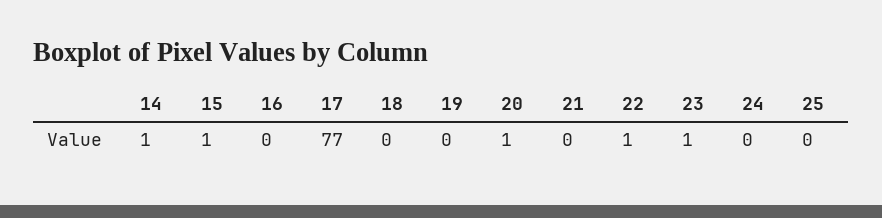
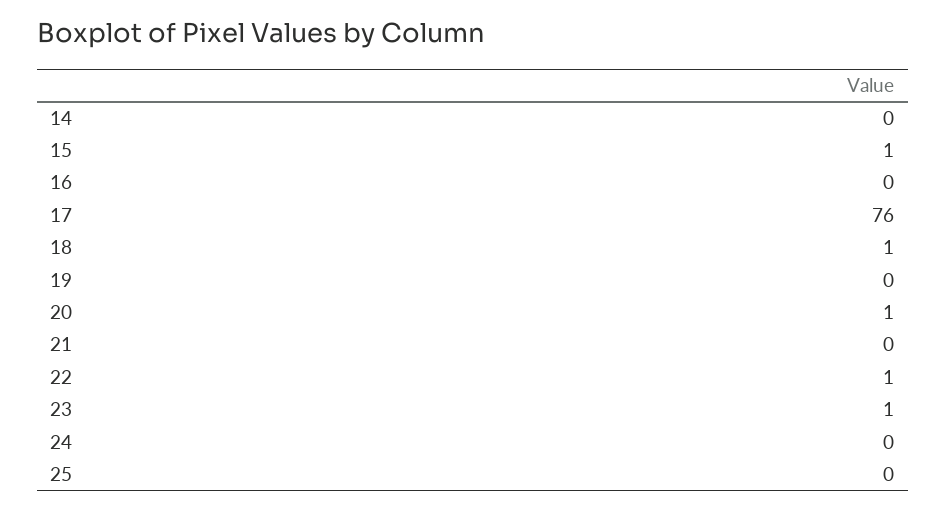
14: 1 -> 0
17: 77 -> 76
18: 0 -> 1

